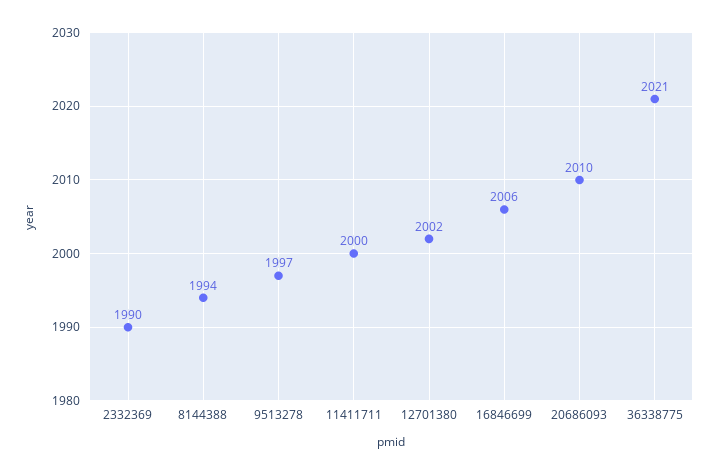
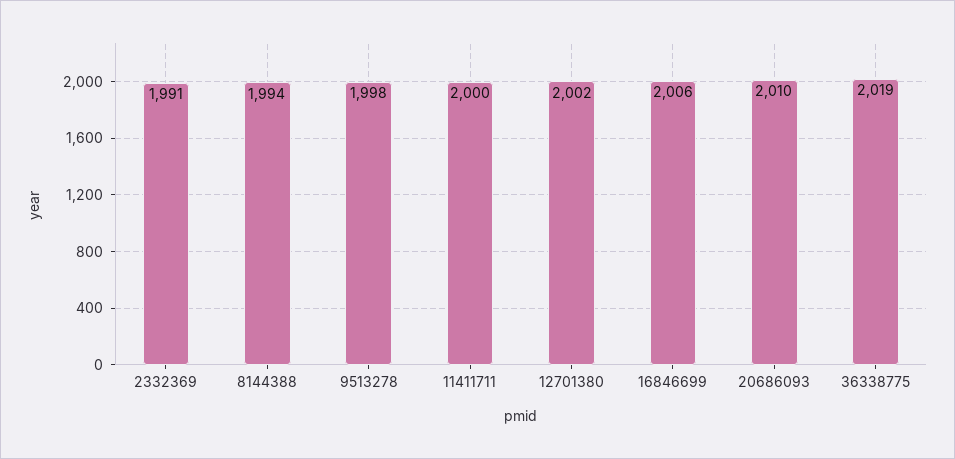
2332369: 1990 -> 1991
9513278: 1997 -> 1998
36338775: 2021 -> 2019

